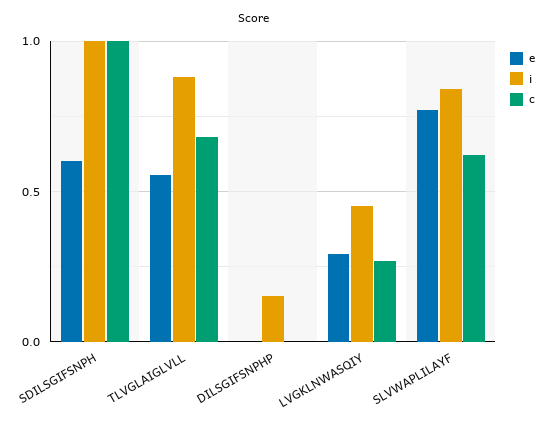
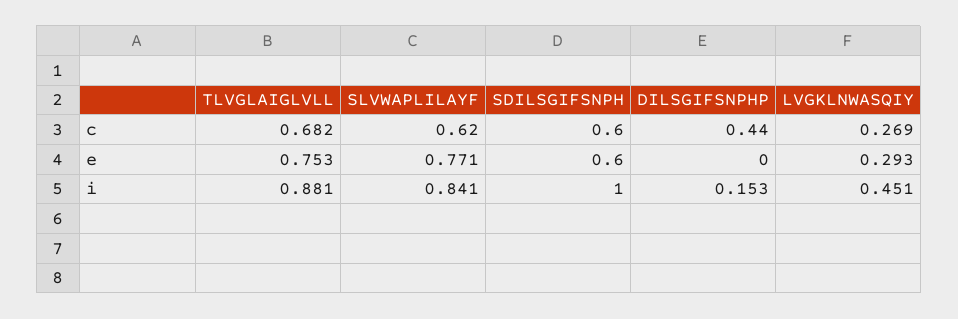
c, SDILSGIFSNPH: 1 -> 0.6
e, TLVGLAIGLVLL: 0.55 -> 0.753
c, DILSGIFSNPHP: 0 -> 0.44

